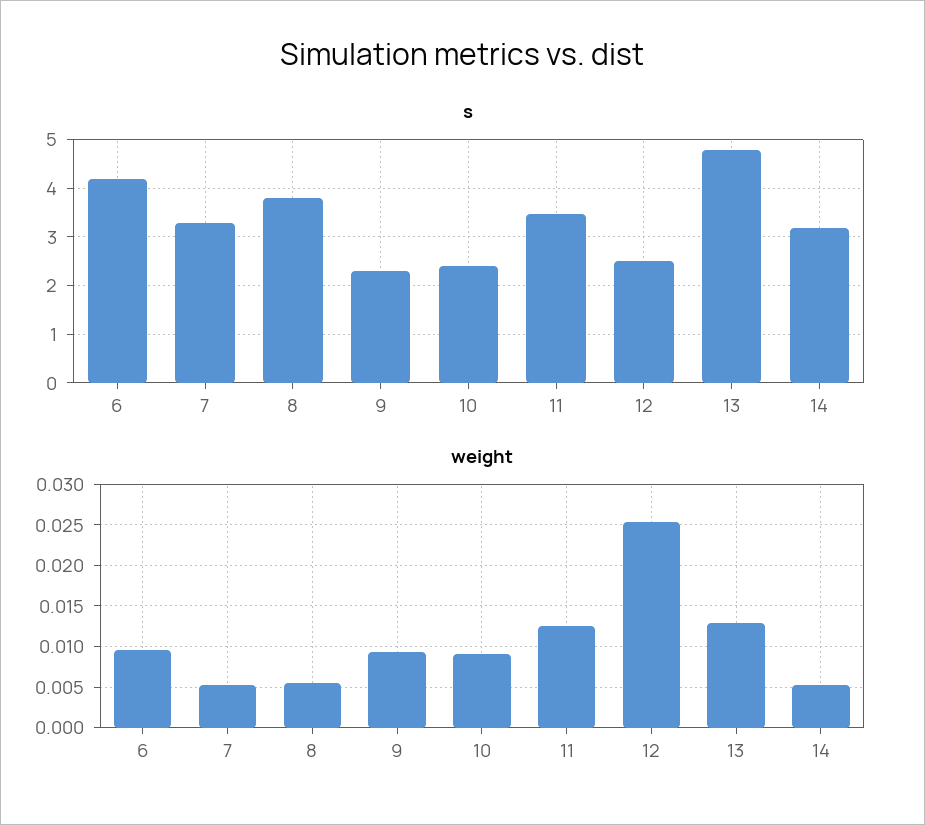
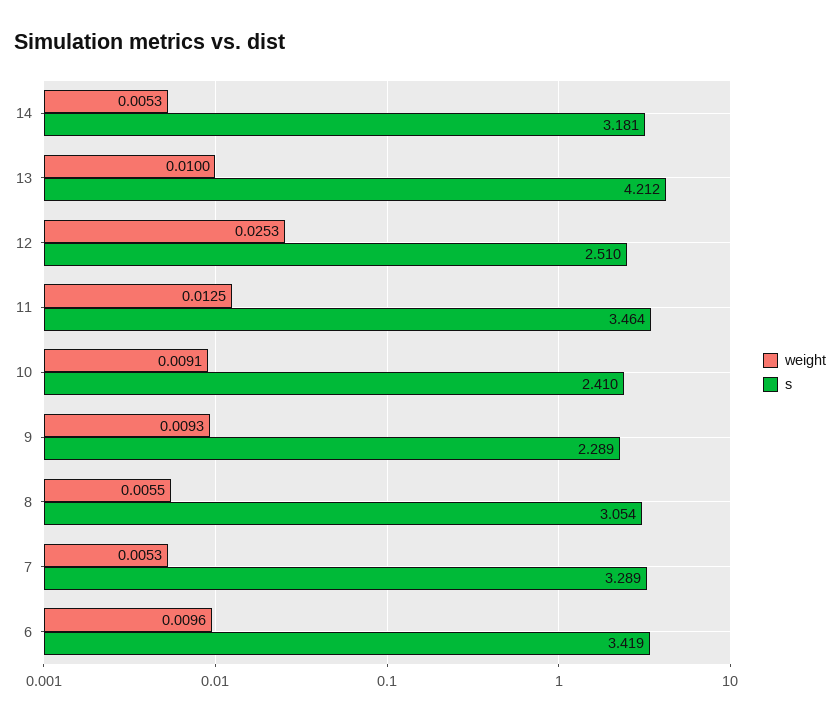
s, 6: 4.2 -> 3.419
s, 8: 3.8 -> 3.054
s, 13: 4.8 -> 4.212
weight, 13: 0.013 -> 0.01

